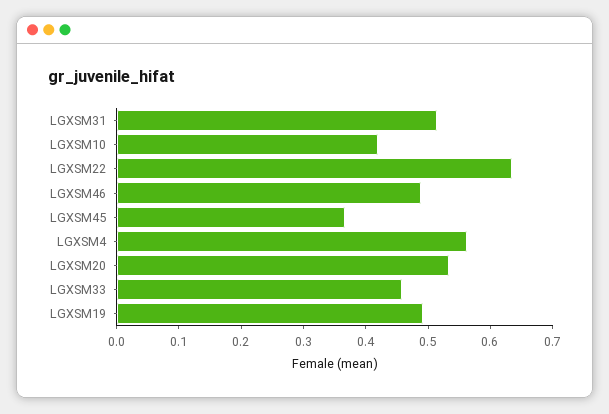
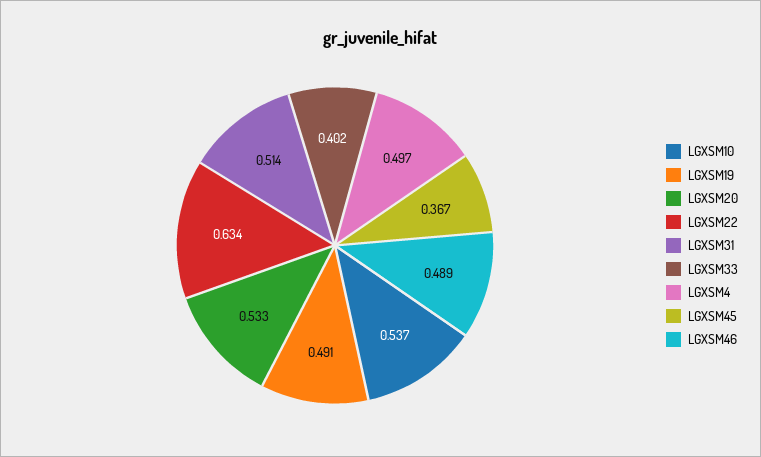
LGXSM10: 0.42 -> 0.537
LGXSM4: 0.56 -> 0.497
LGXSM33: 0.46 -> 0.402

